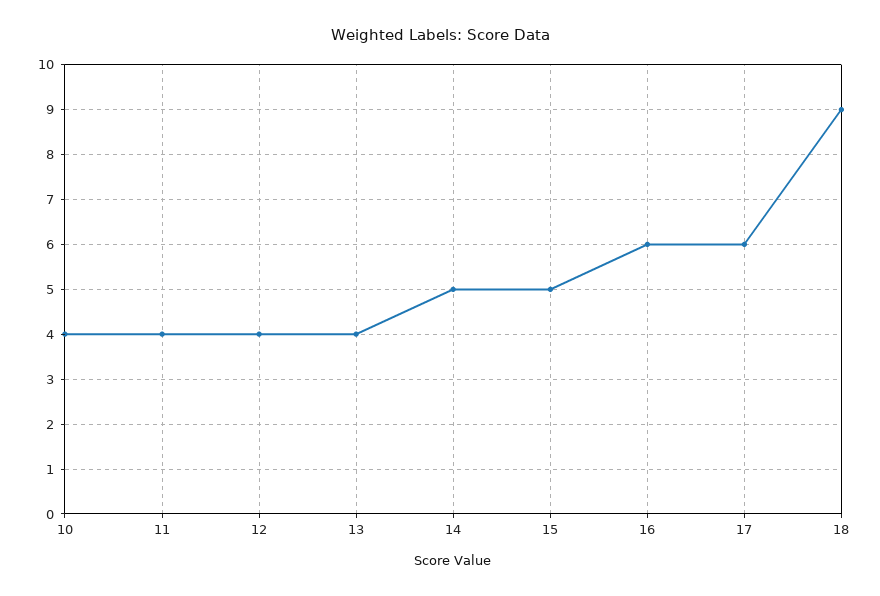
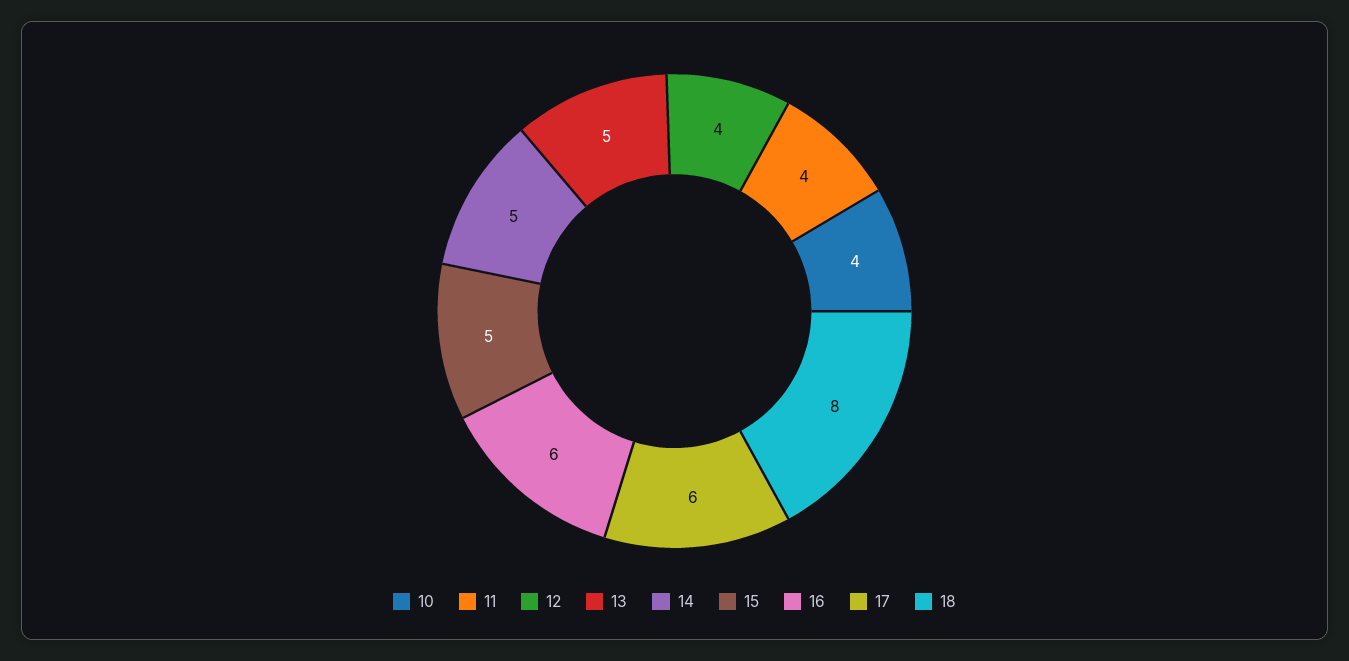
13: 4 -> 5
18: 9 -> 8

